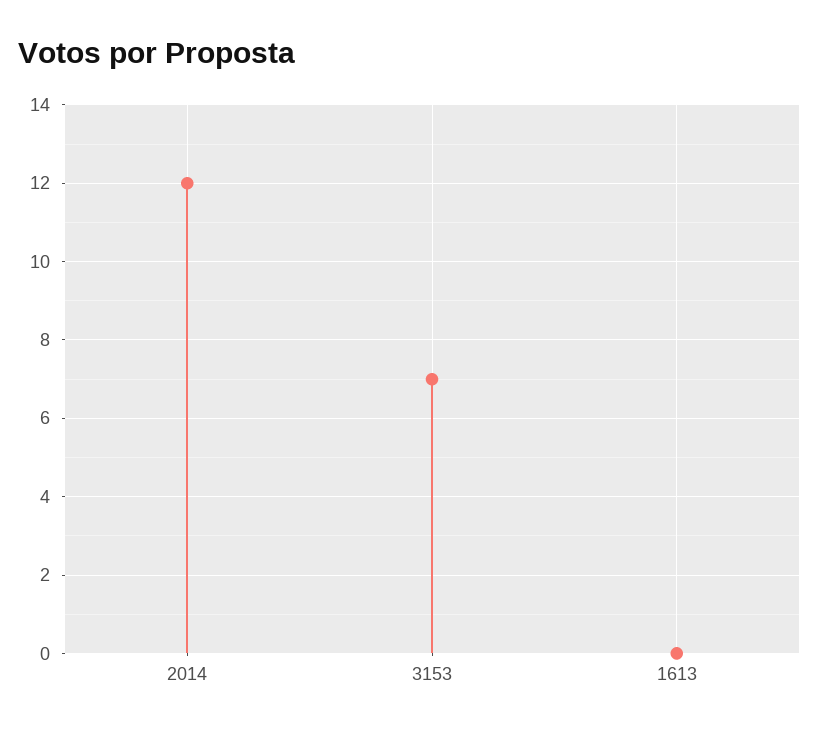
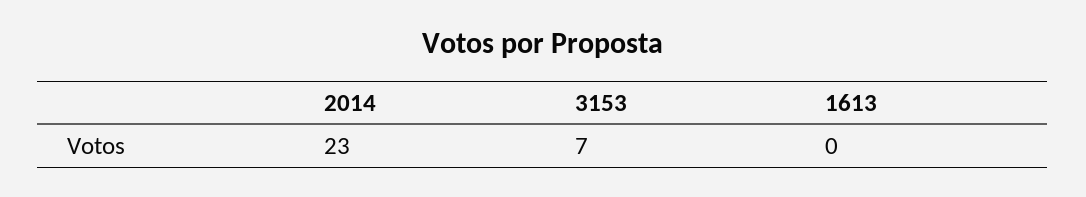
2014: 12 -> 23

